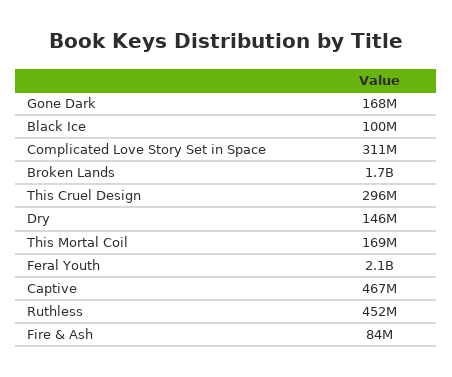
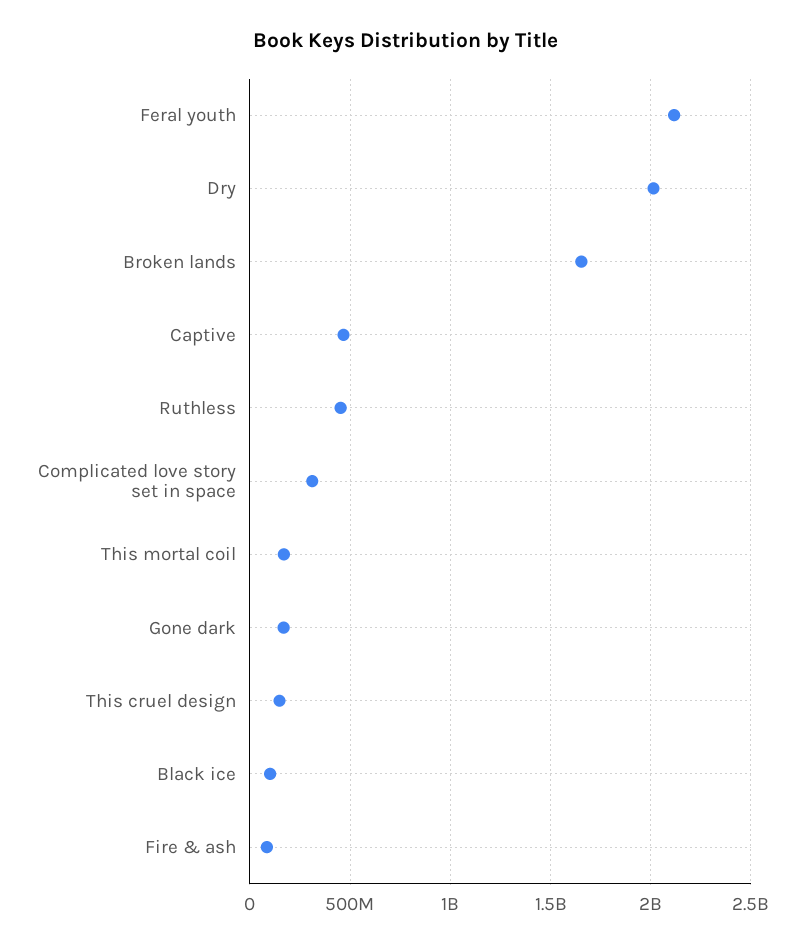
This Cruel Design: 296000000 -> 150000000
Dry: 146000000 -> 2000000000

